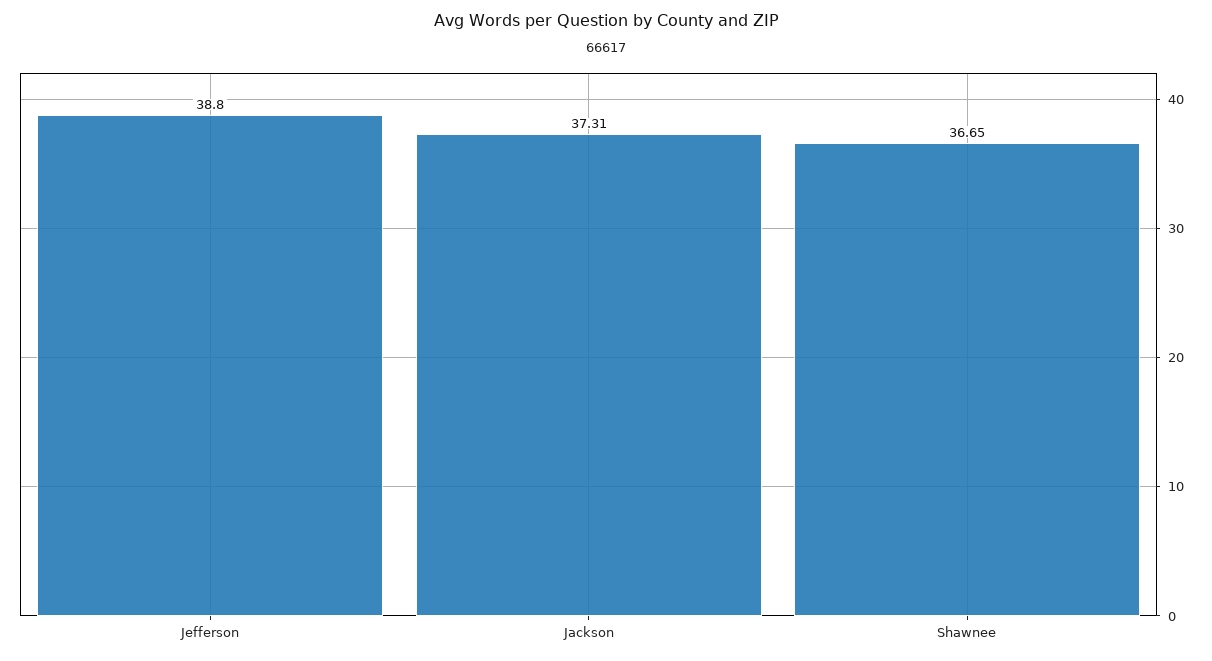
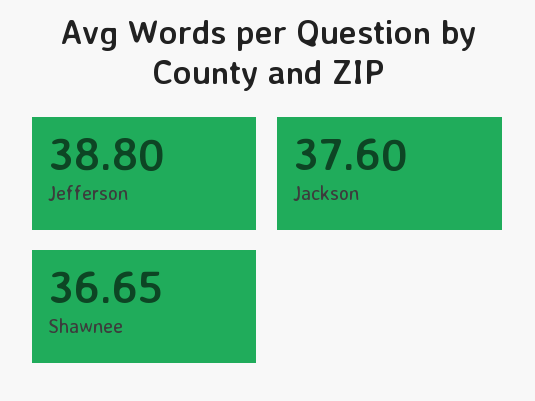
Jackson: 37.31 -> 37.6

